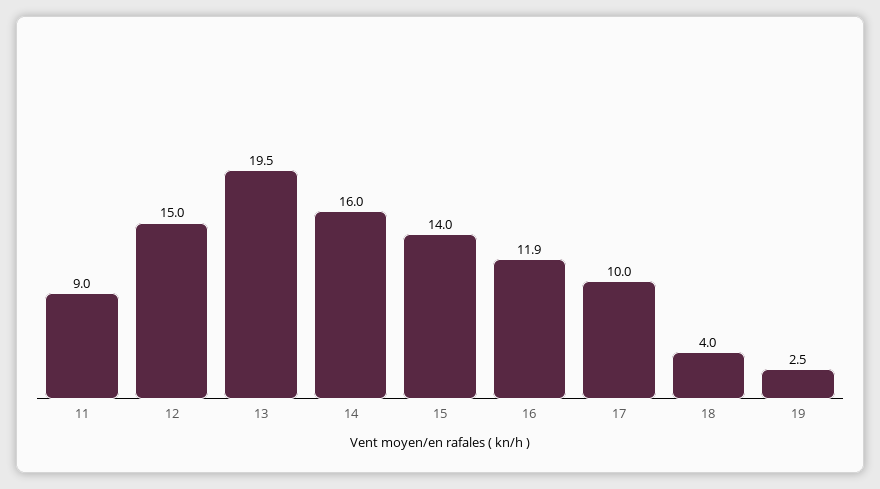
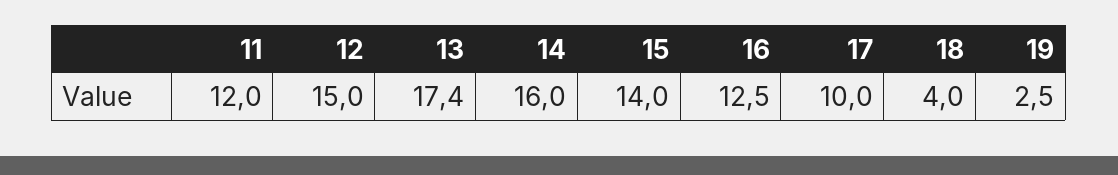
11: 9 -> 12
13: 19.5 -> 17.4
16: 11.9 -> 12.5

